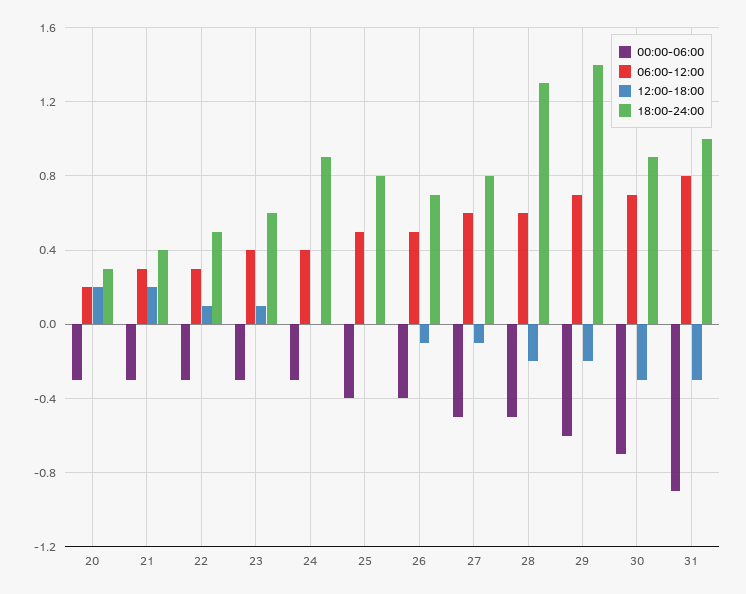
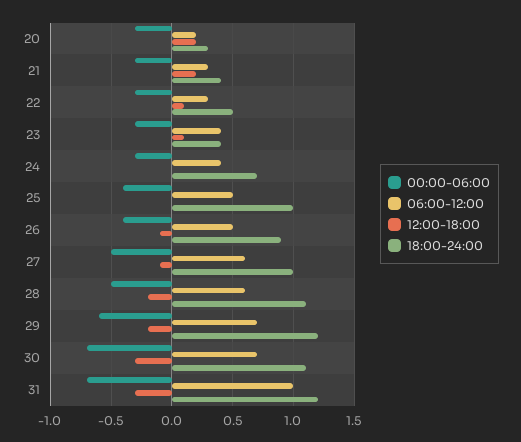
18:00-24:00, 23: 0.6 -> 0.4
18:00-24:00, 24: 0.9 -> 0.7
18:00-24:00, 25: 0.8 -> 1
18:00-24:00, 26: 0.7 -> 0.9
18:00-24:00, 27: 0.8 -> 1
18:00-24:00, 28: 1.3 -> 1.1
18:00-24:00, 29: 1.4 -> 1.2
18:00-24:00, 30: 0.9 -> 1.1
00:00-06:00, 31: -0.9 -> -0.7
06:00-12:00, 31: 0.8 -> 1
18:00-24:00, 31: 1 -> 1.2

